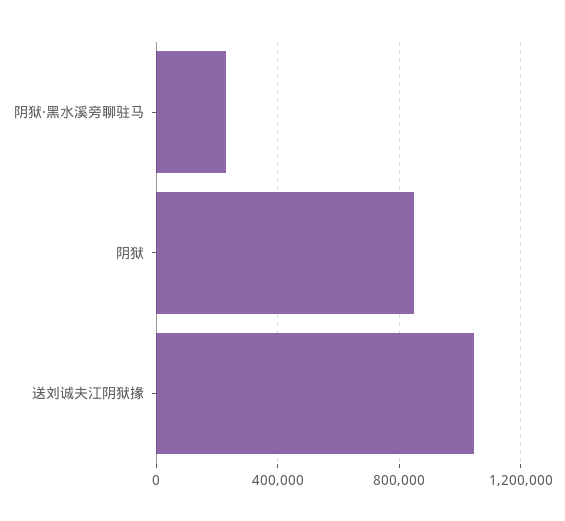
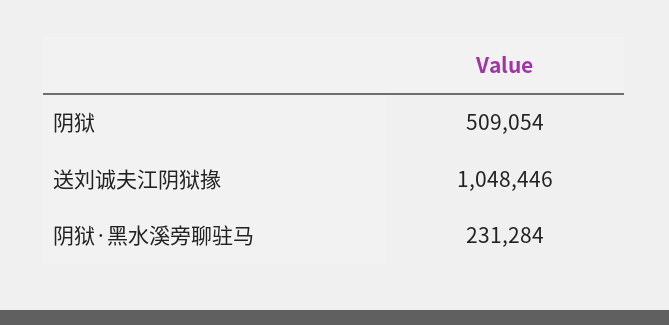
阴狱: 850000 -> 509054

